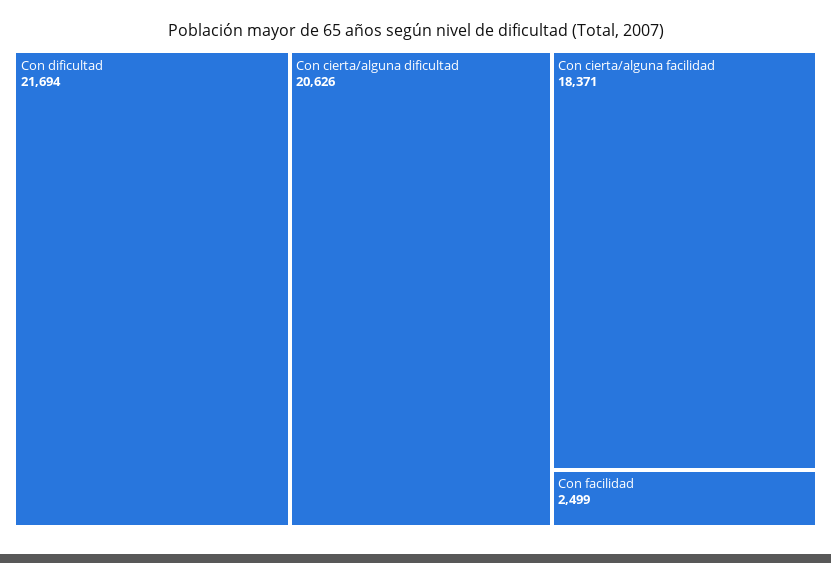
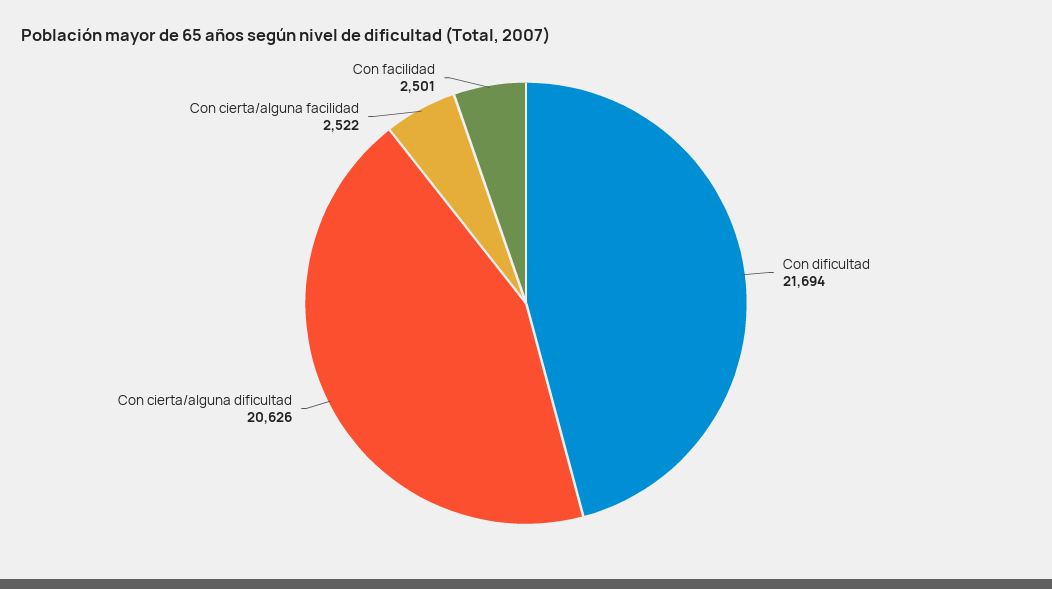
Con cierta/alguna facilidad: 18371 -> 2522
Con facilidad: 2499 -> 2501

